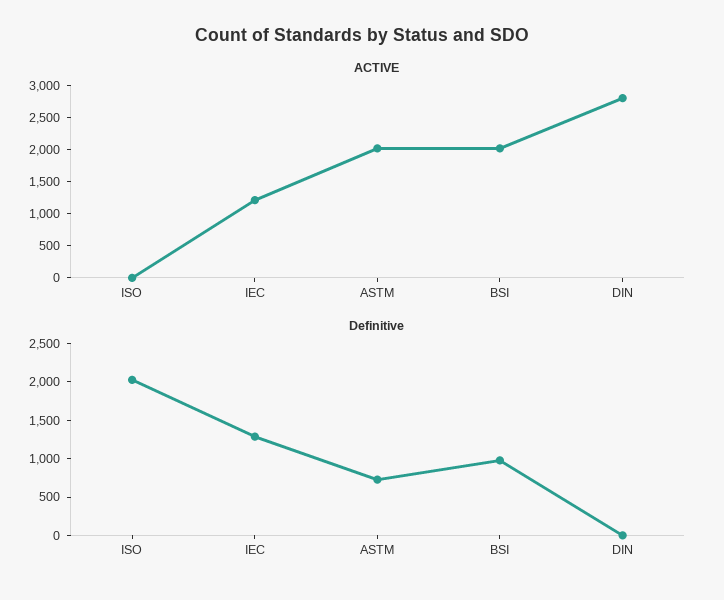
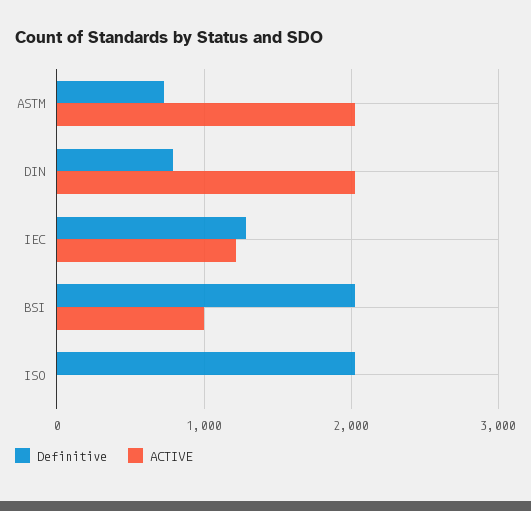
ACTIVE, BSI: 2000 -> 1000
ACTIVE, DIN: 2750 -> 2000
Definitive, BSI: 1000 -> 2000
Definitive, DIN: 0 -> 800

